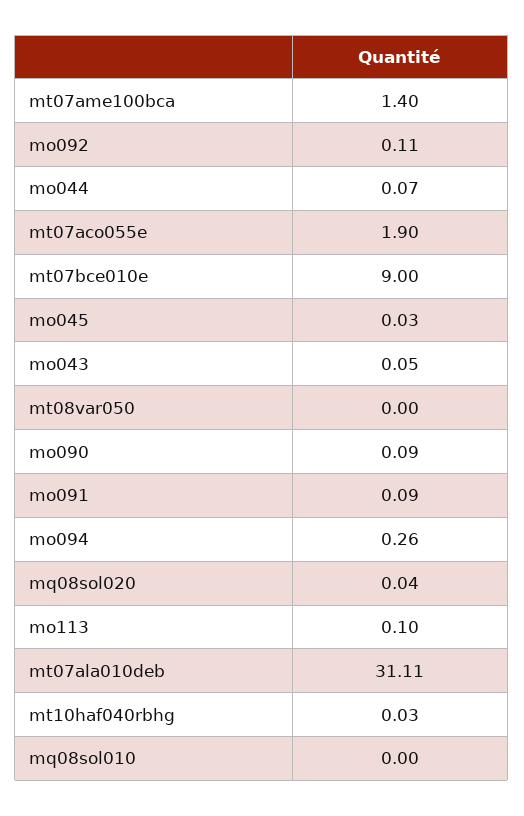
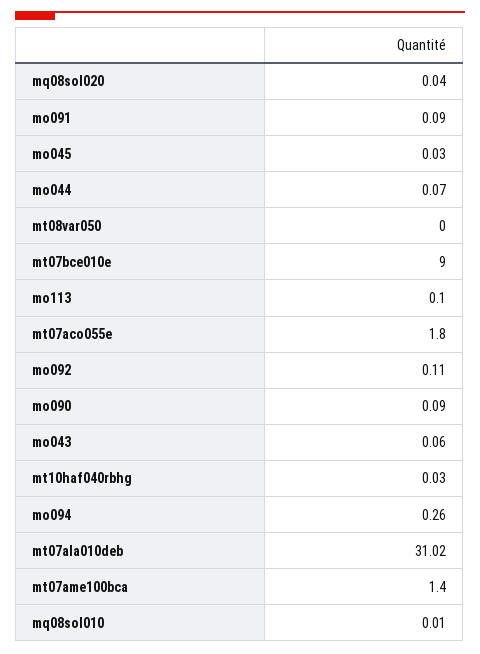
mt07aco055e: 1.9 -> 1.8
mo043: 0.05 -> 0.06
mt07ala010deb: 31.11 -> 31.02
mq08sol010: 0 -> 0.01

